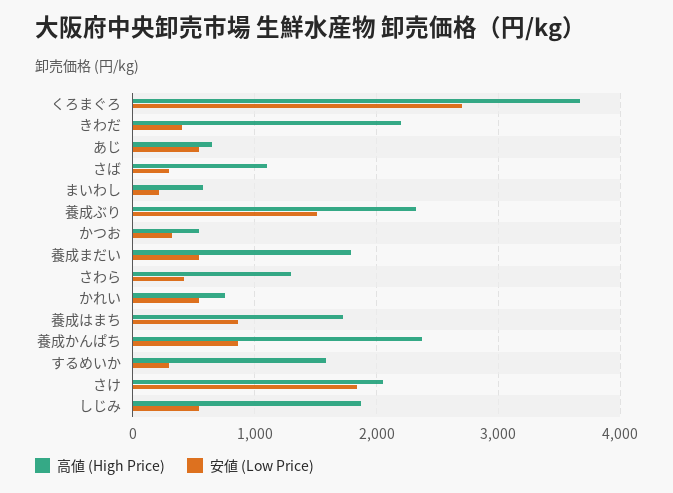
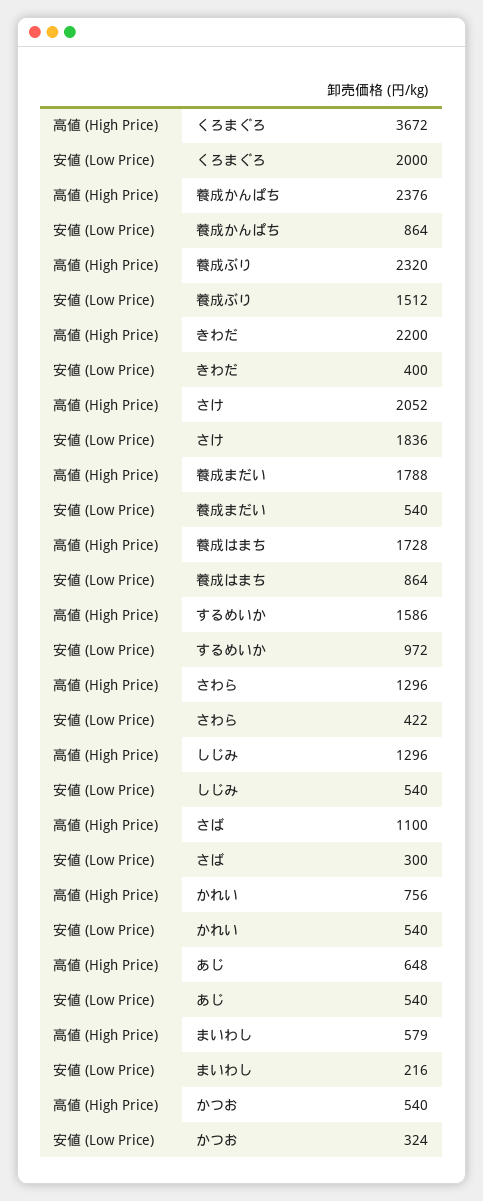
安値 (Low Price), くろまぐろ: 2700 -> 2000
安値 (Low Price), するめいか: 300 -> 972
高値 (High Price), しじみ: 1900 -> 1296

